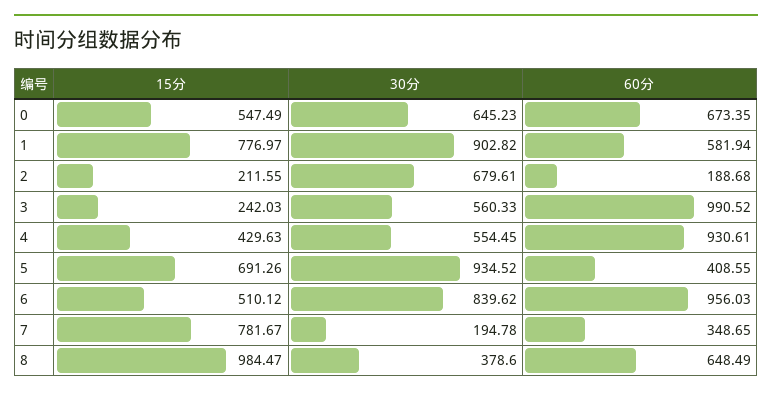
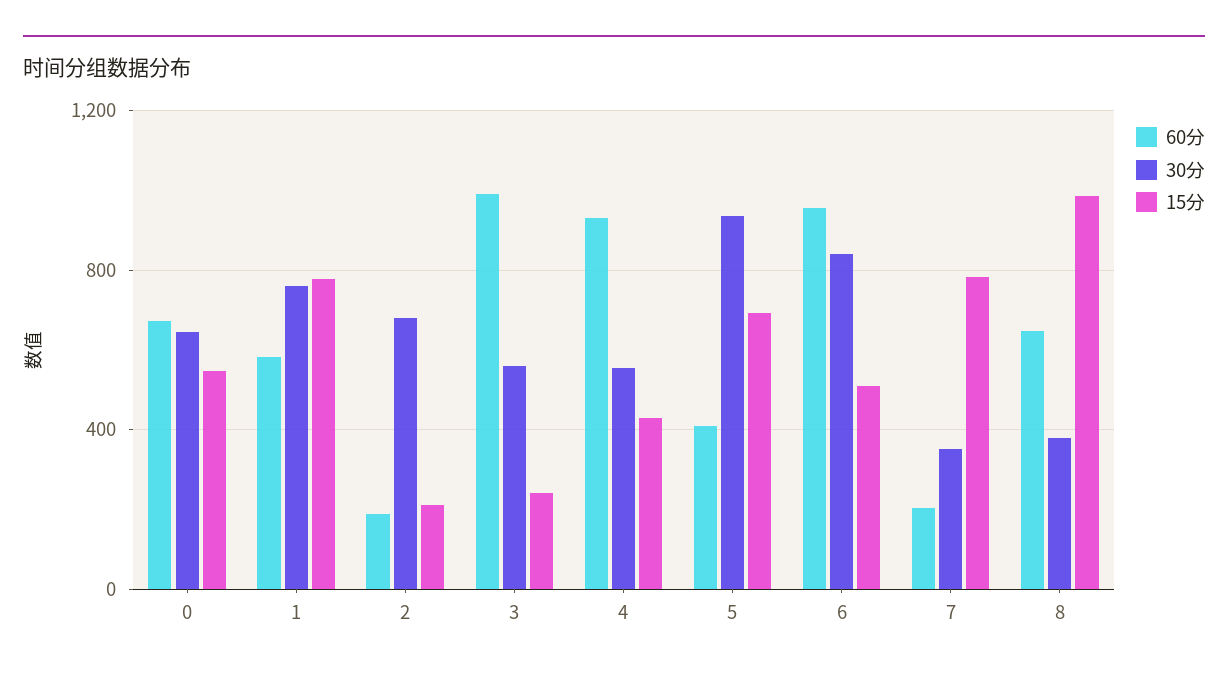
30分, 1: 902.82 -> 750
30分, 7: 194.78 -> 350
60分, 7: 348.65 -> 200

